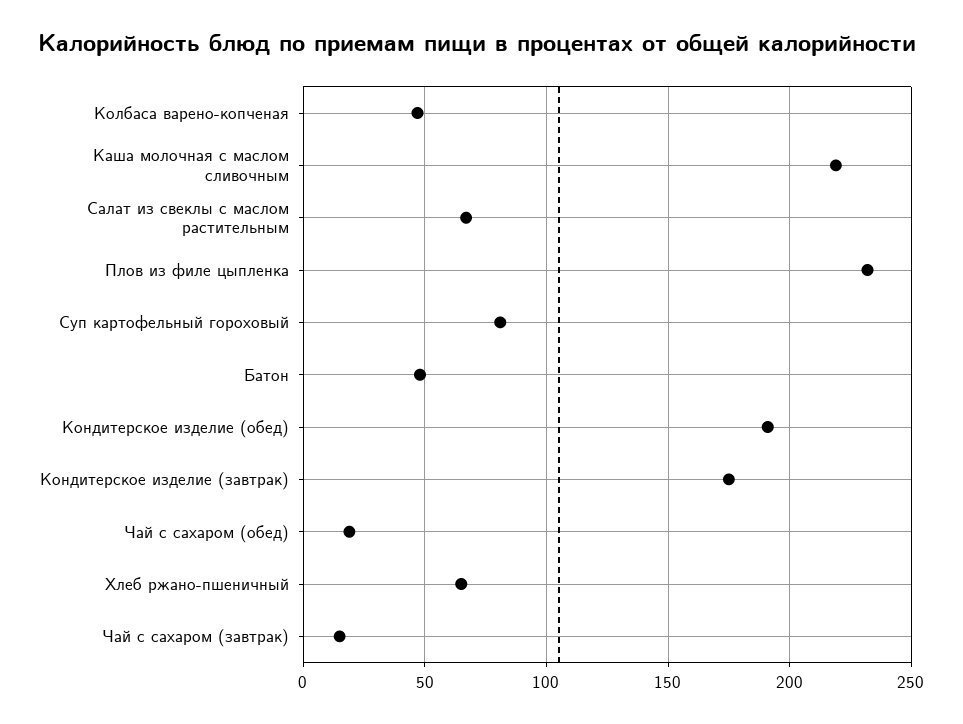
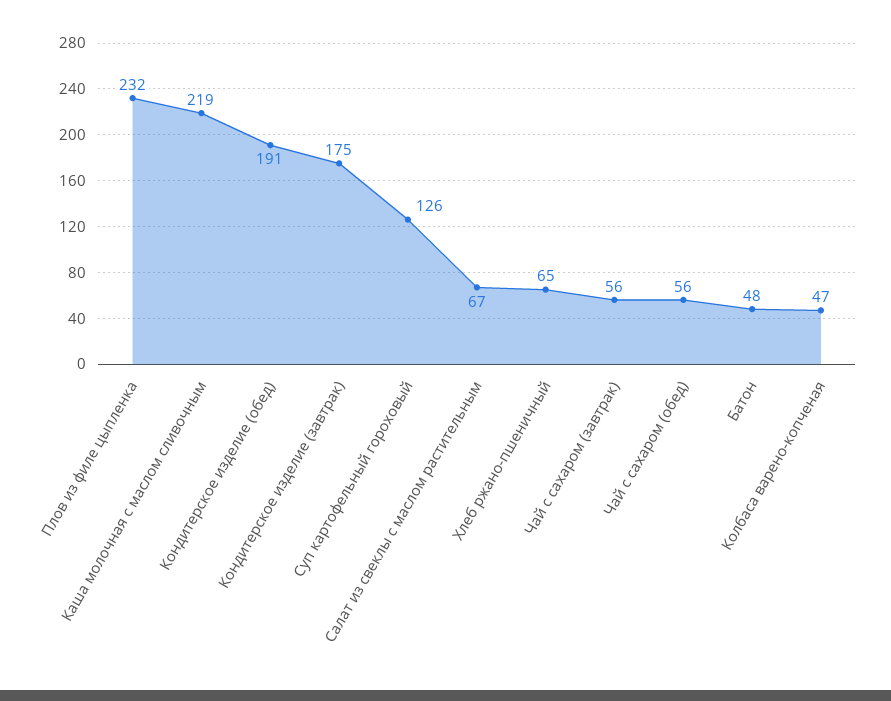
Суп картофельный гороховый: 80 -> 126
Чай с сахаром (обед): 20 -> 56
Чай с сахаром (завтрак): 15 -> 56

